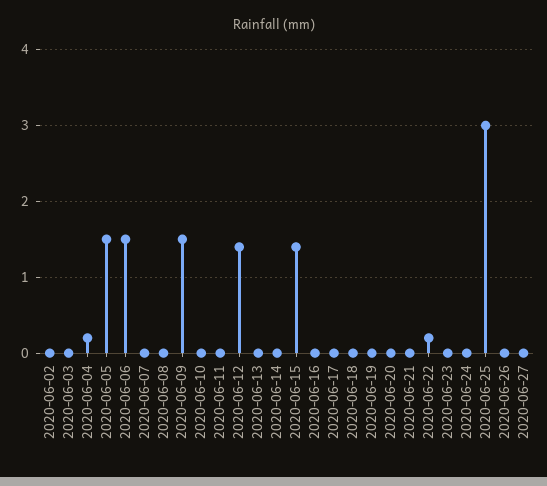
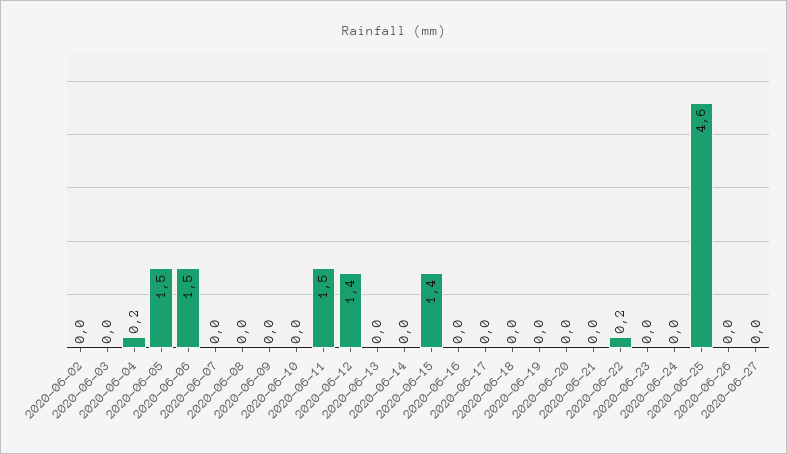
2020-06-09: 1.5 -> 0
2020-06-11: 0 -> 1.5
2020-06-25: 3 -> 4.6

